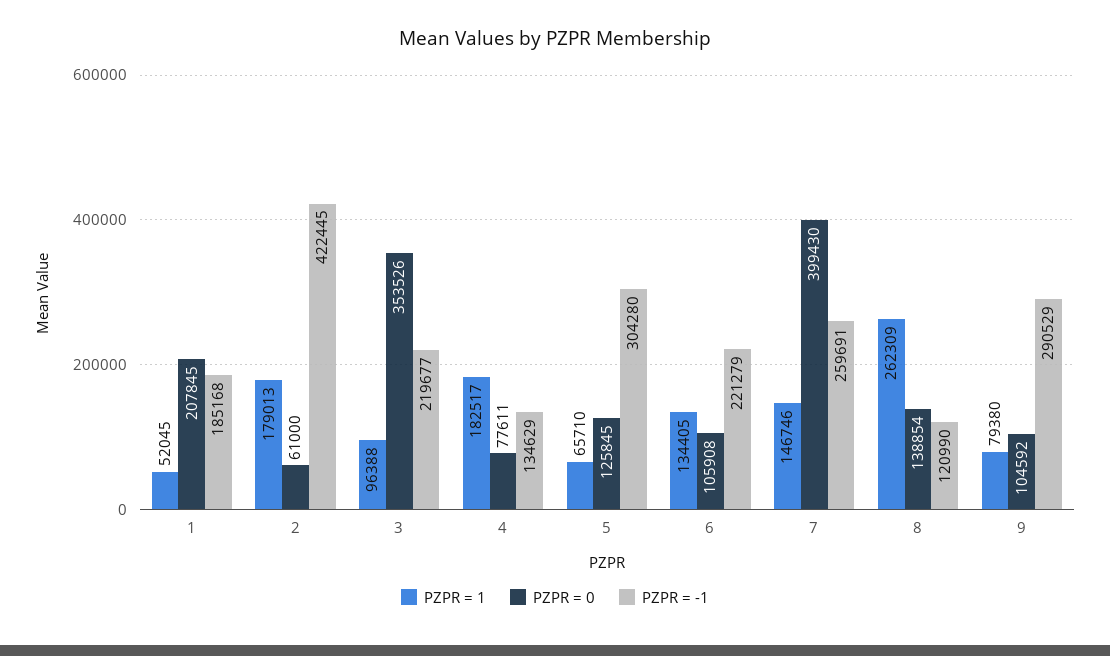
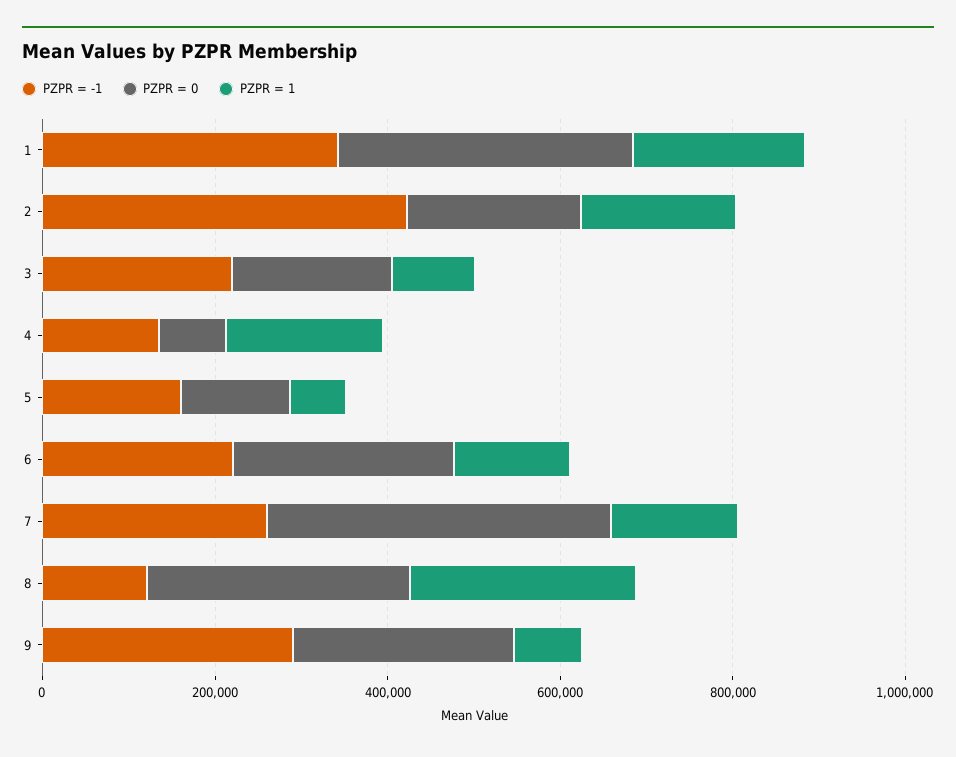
PZPR = 1, 1: 52045 -> 200000
PZPR = 0, 1: 207845 -> 350000
PZPR = -1, 1: 185168 -> 350000
PZPR = 0, 2: 61000 -> 200000
PZPR = 0, 3: 353526 -> 200000
PZPR = -1, 5: 304280 -> 150000
PZPR = 0, 6: 105908 -> 250000
PZPR = 0, 8: 138854 -> 300000
PZPR = 0, 9: 104592 -> 250000

